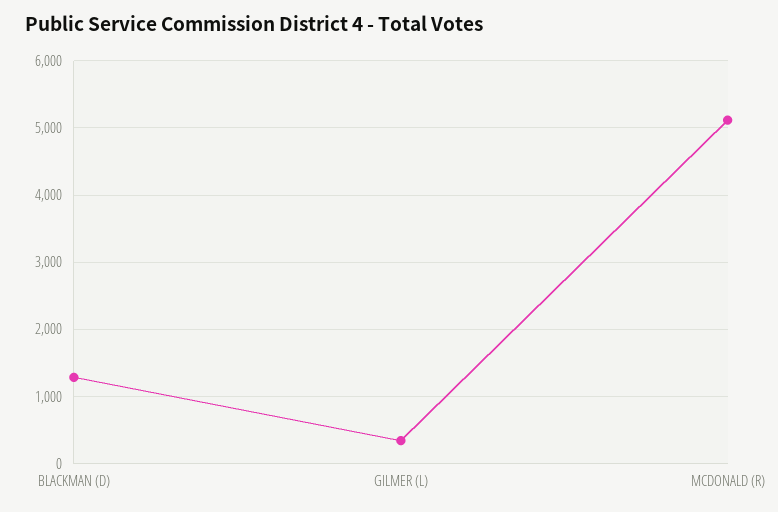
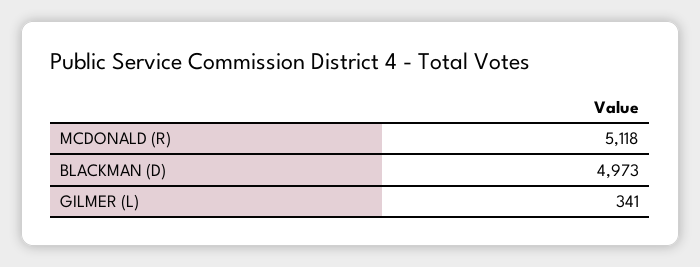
BLACKMAN (D): 1300 -> 4973

